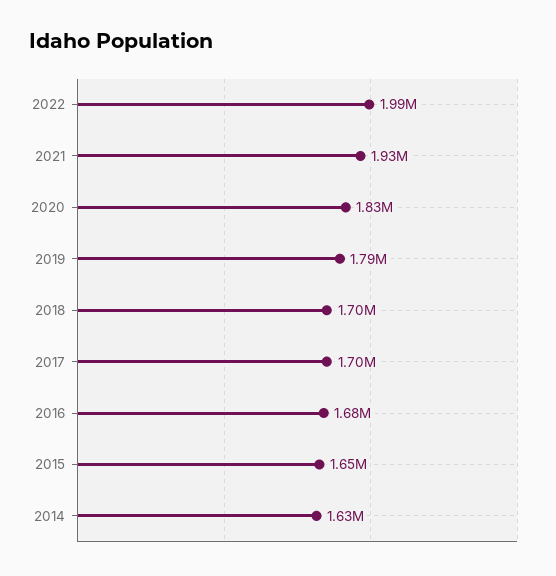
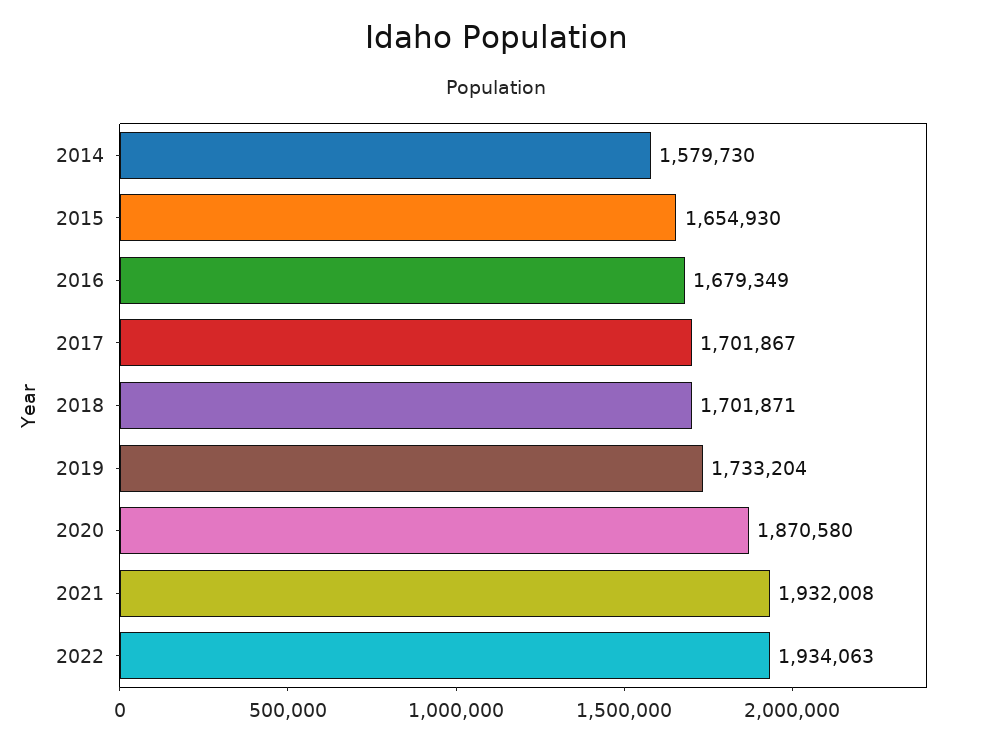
2022: 1990000 -> 1934063
2020: 1830000 -> 1870580
2019: 1790000 -> 1733204
2014: 1630000 -> 1579730

